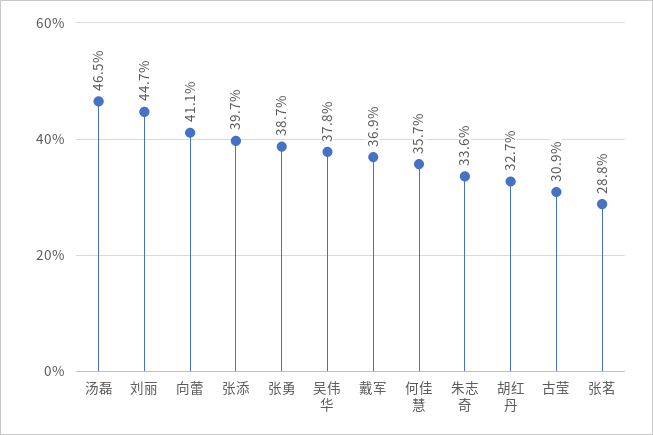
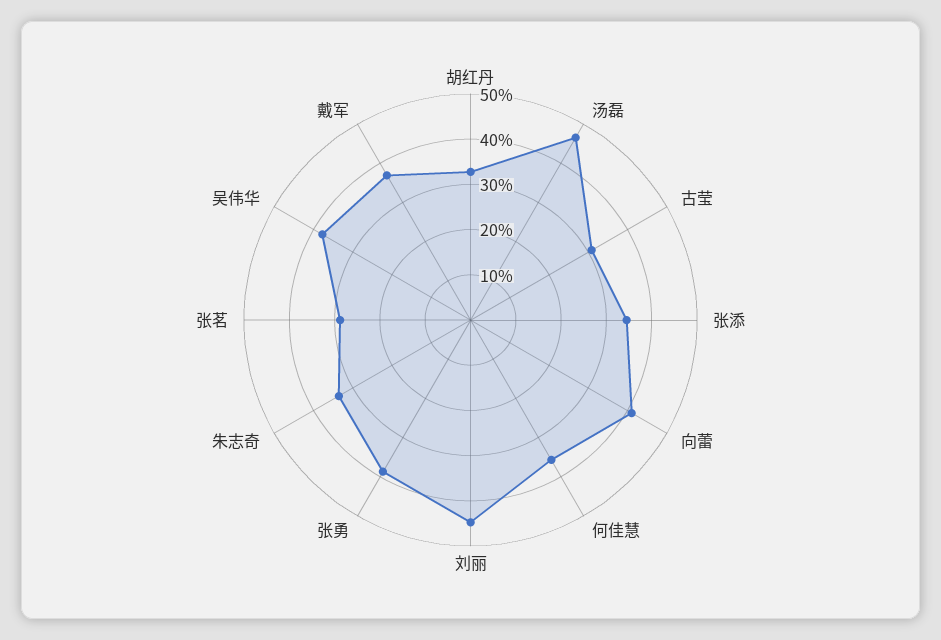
张添: 39.7 -> 34

